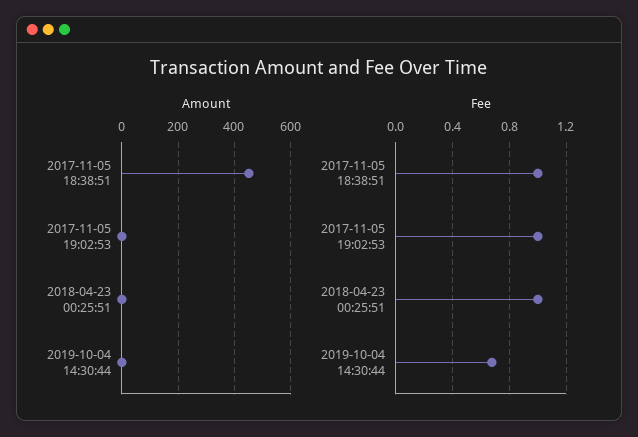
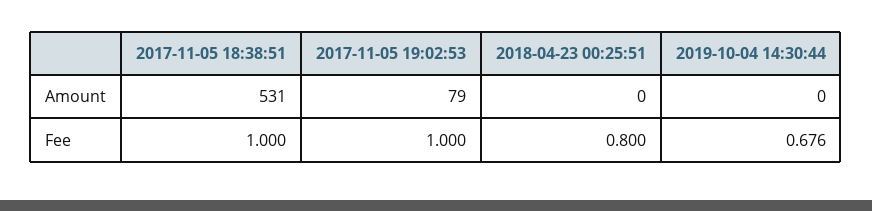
Amount, 2017-11-05 18:38:51: 450 -> 531
Amount, 2017-11-05 19:02:53: 0 -> 79
Fee, 2018-04-23 00:25:51: 1 -> 0.8

